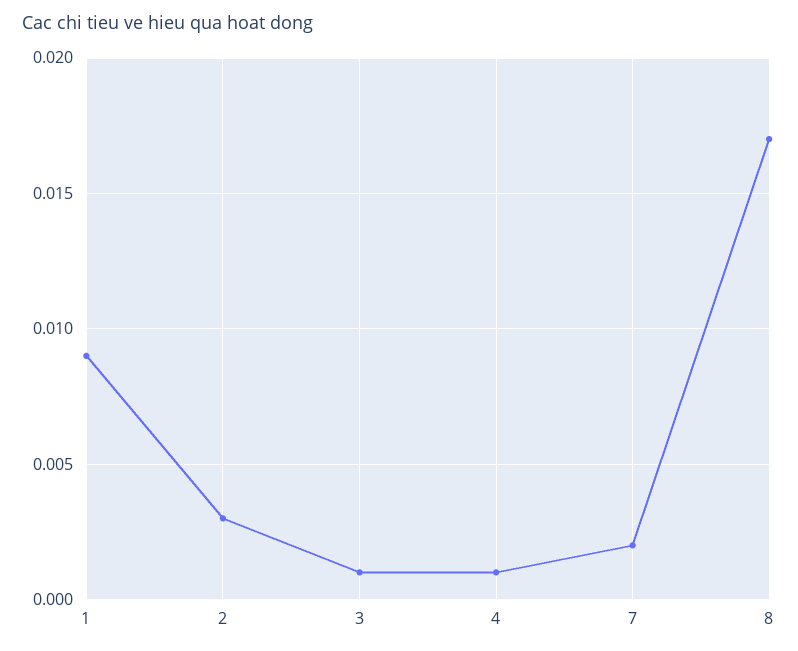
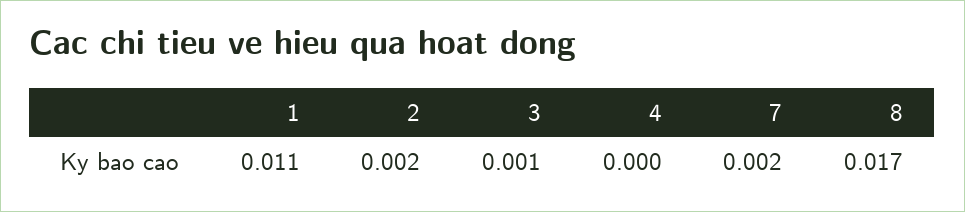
1: 0.009 -> 0.011
2: 0.003 -> 0.002
4: 0.001 -> 0

